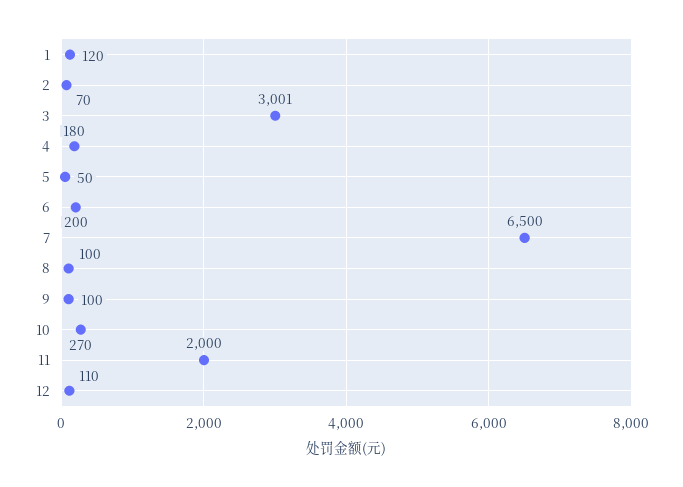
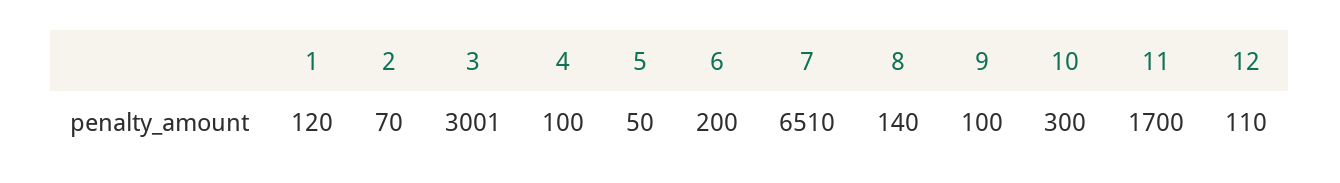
4: 180 -> 100
7: 6500 -> 6510
8: 100 -> 140
10: 270 -> 300
11: 2000 -> 1700

